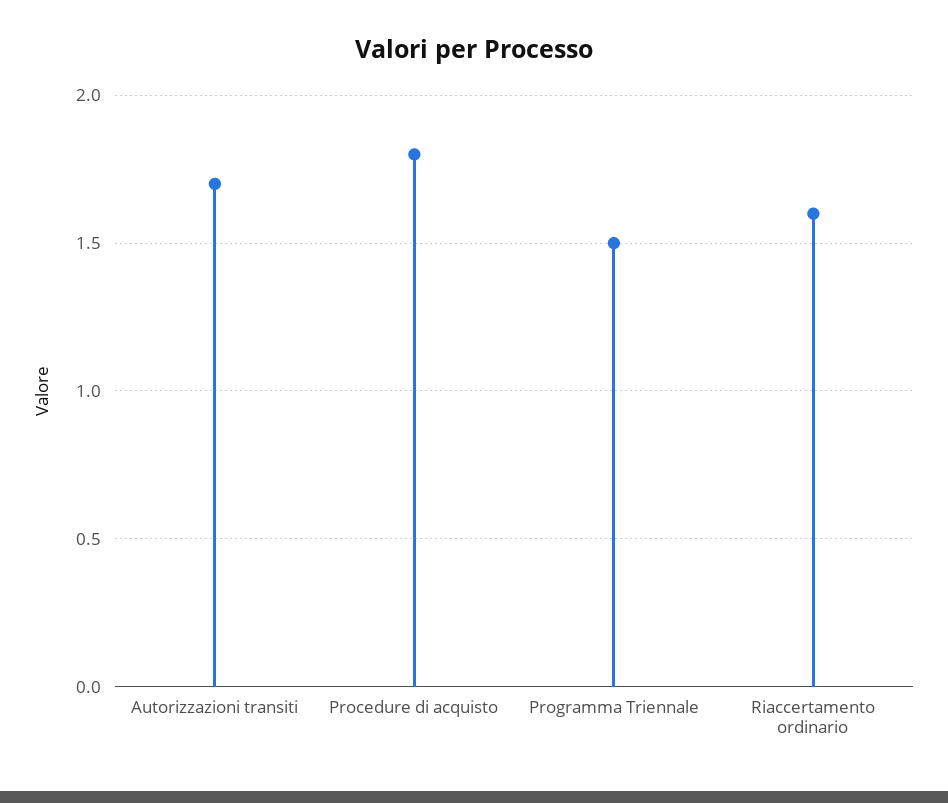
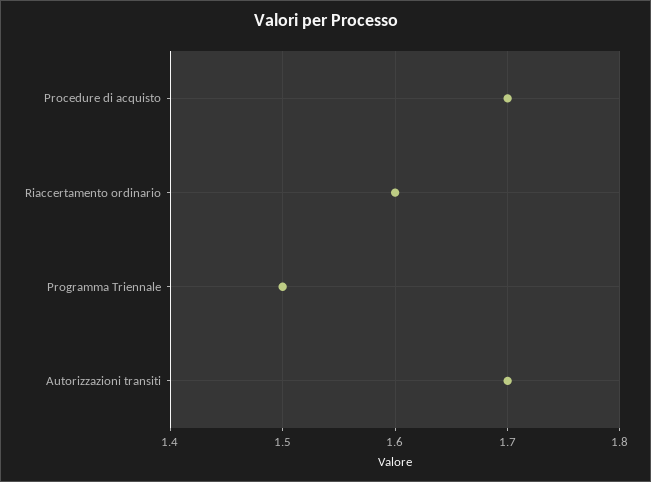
Procedure di acquisto: 1.8 -> 1.7

